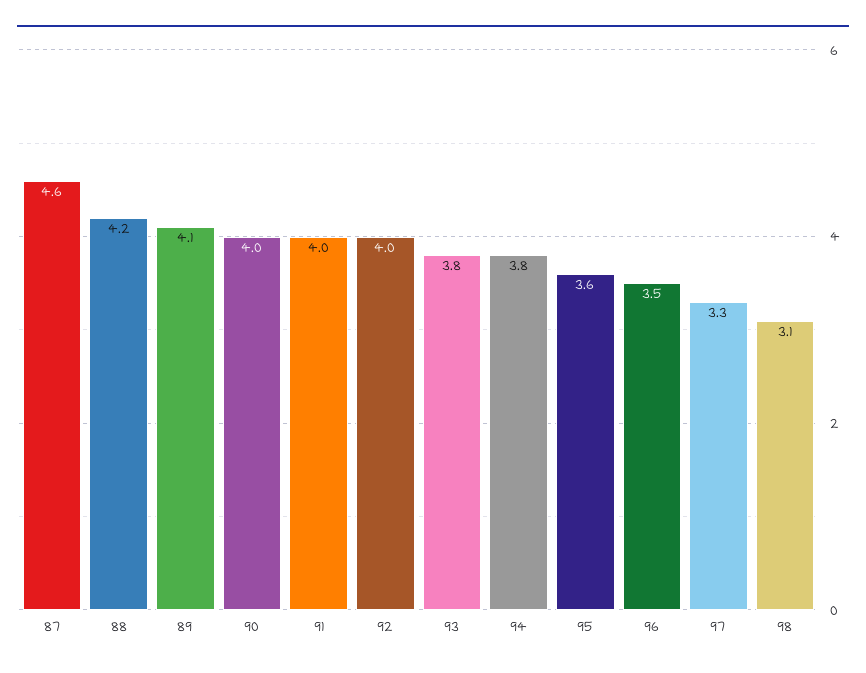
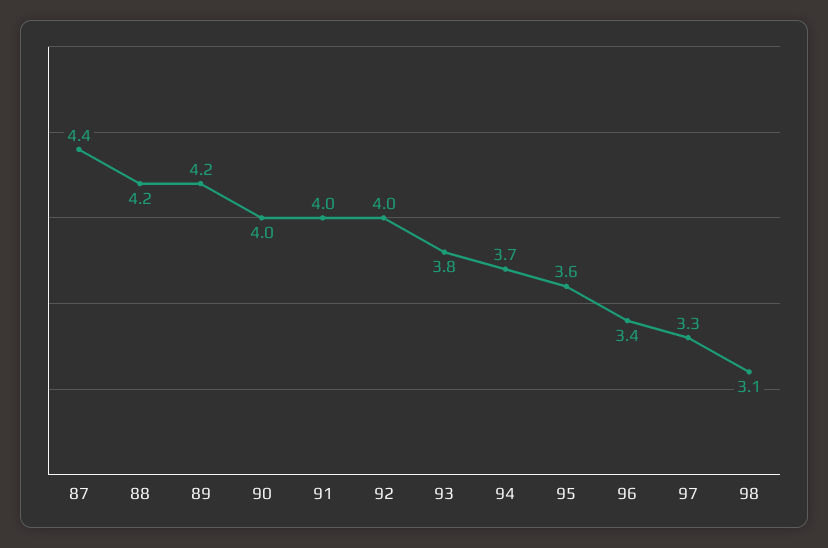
87: 4.6 -> 4.4
89: 4.1 -> 4.2
94: 3.8 -> 3.7
96: 3.5 -> 3.4

